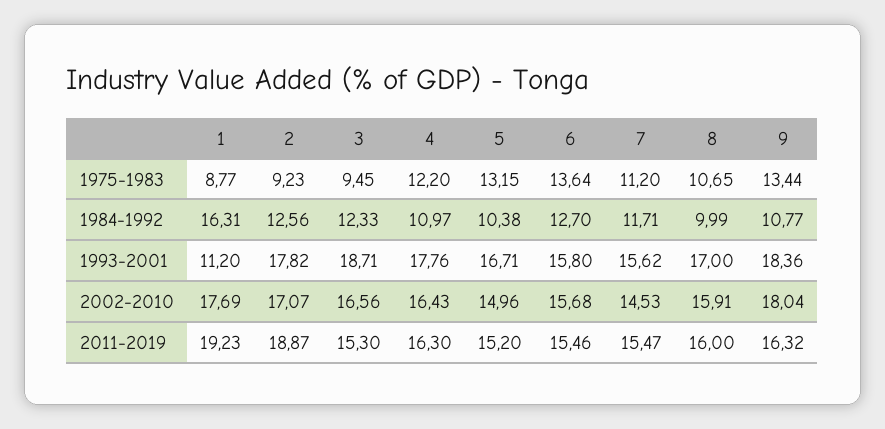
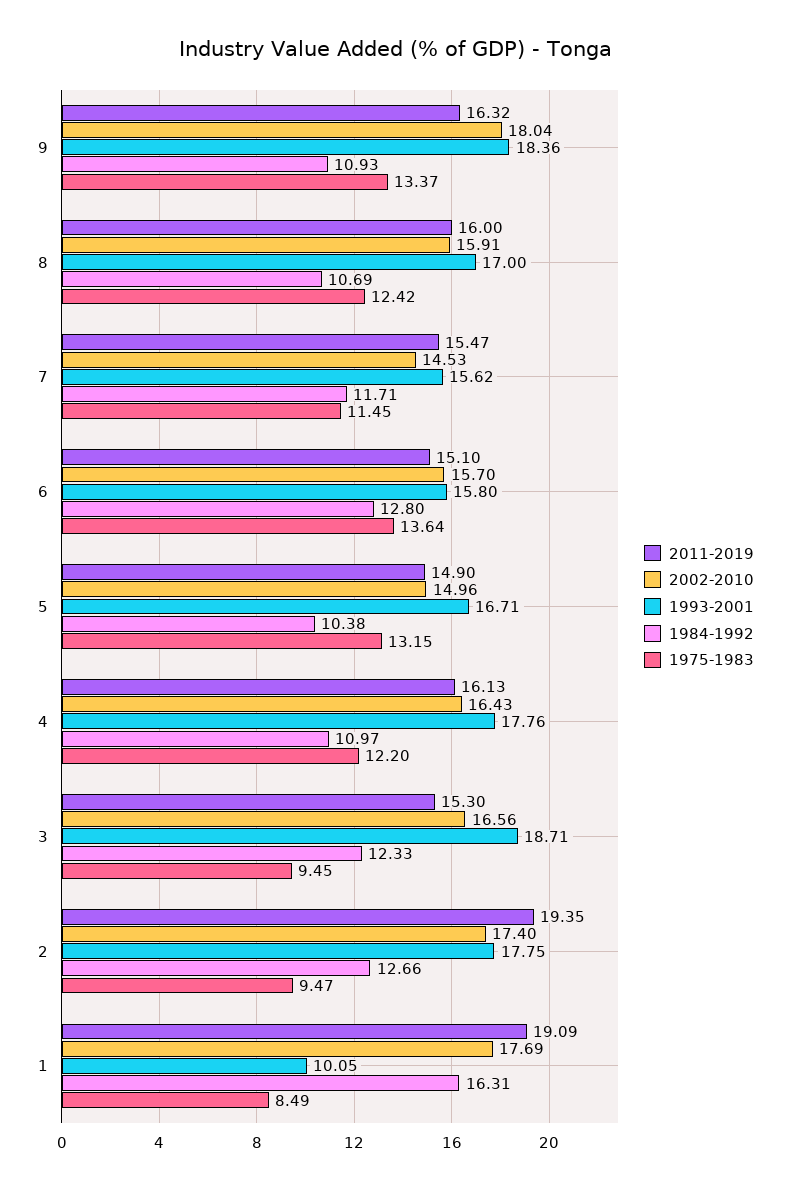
1975-1983, 1: 8.77 -> 8.49
1975-1983, 2: 9.23 -> 9.47
1975-1983, 7: 11.2 -> 11.45
1975-1983, 8: 10.65 -> 12.42
1975-1983, 9: 13.44 -> 13.37
1984-1992, 2: 12.56 -> 12.66
1984-1992, 6: 12.7 -> 12.8
1984-1992, 8: 9.99 -> 10.69
1984-1992, 9: 10.77 -> 10.93
1993-2001, 1: 11.2 -> 10.05
1993-2001, 2: 17.82 -> 17.75
2002-2010, 2: 17.07 -> 17.4
2002-2010, 6: 15.68 -> 15.7
2011-2019, 1: 19.23 -> 19.09
2011-2019, 2: 18.87 -> 19.35
2011-2019, 4: 16.3 -> 16.13
2011-2019, 5: 15.2 -> 14.9
2011-2019, 6: 15.46 -> 15.1

